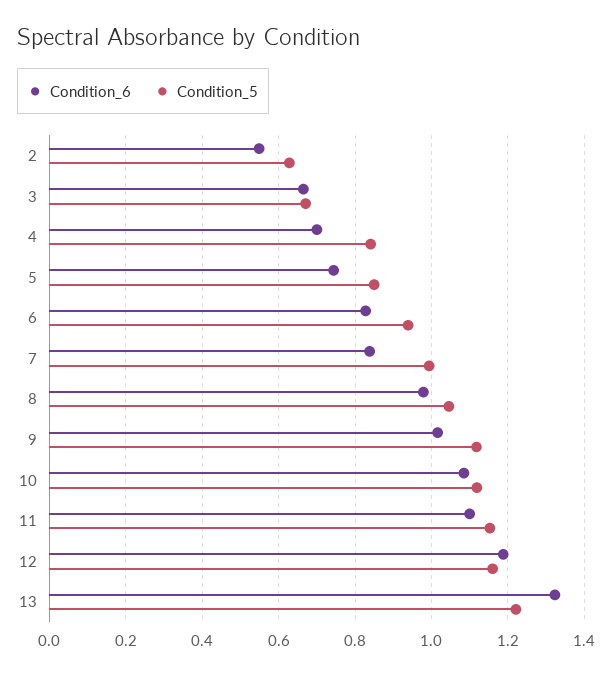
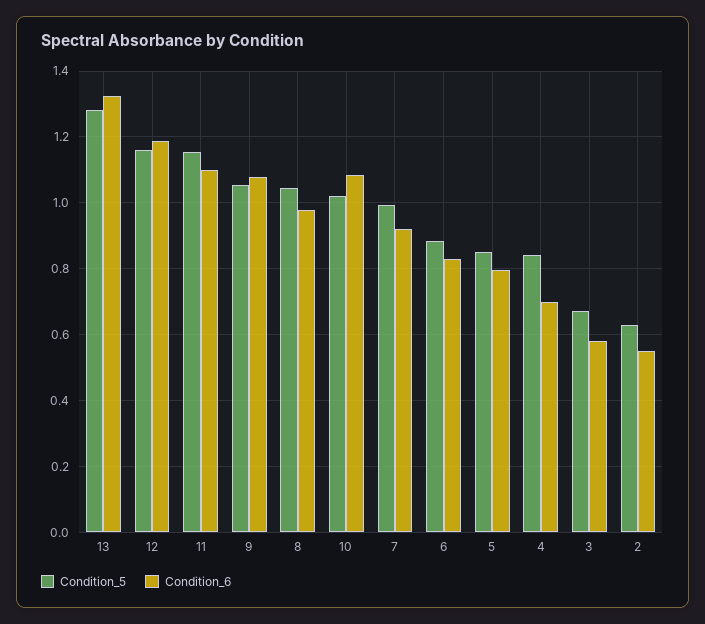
Condition_6, 3: 0.66 -> 0.58
Condition_6, 5: 0.74 -> 0.8
Condition_5, 6: 0.94 -> 0.88
Condition_6, 7: 0.84 -> 0.92
Condition_6, 9: 1.02 -> 1.08
Condition_5, 9: 1.12 -> 1.06
Condition_5, 10: 1.12 -> 1.02
Condition_5, 13: 1.22 -> 1.28

